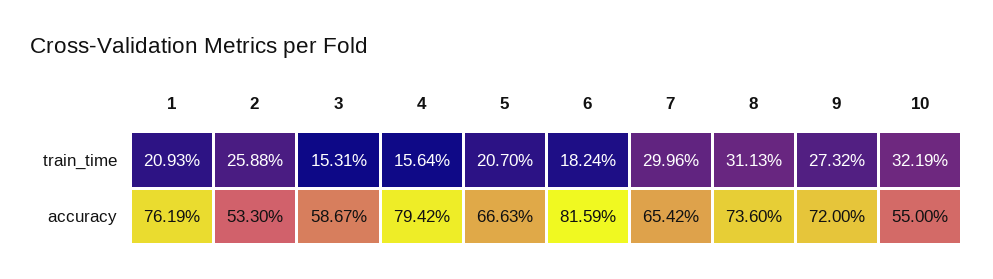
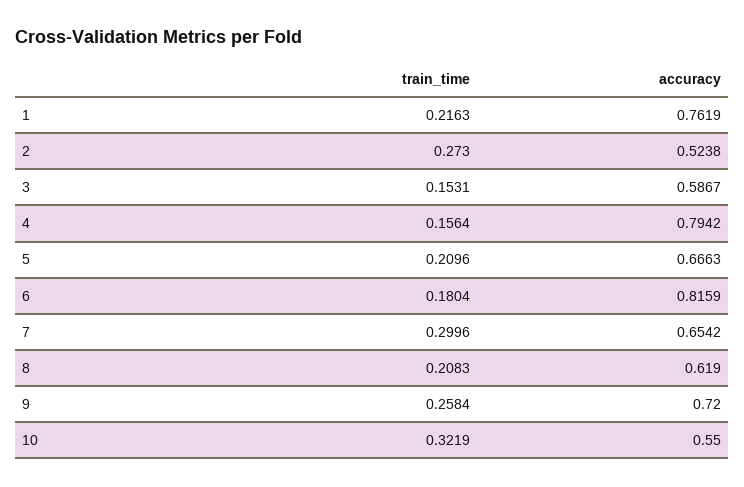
1, train_time: 0.2093 -> 0.2163
2, train_time: 0.2588 -> 0.273
5, train_time: 0.207 -> 0.2096
6, train_time: 0.1824 -> 0.1804
8, train_time: 0.3113 -> 0.2083
9, train_time: 0.2732 -> 0.2584
2, accuracy: 0.533 -> 0.5238
8, accuracy: 0.736 -> 0.619

